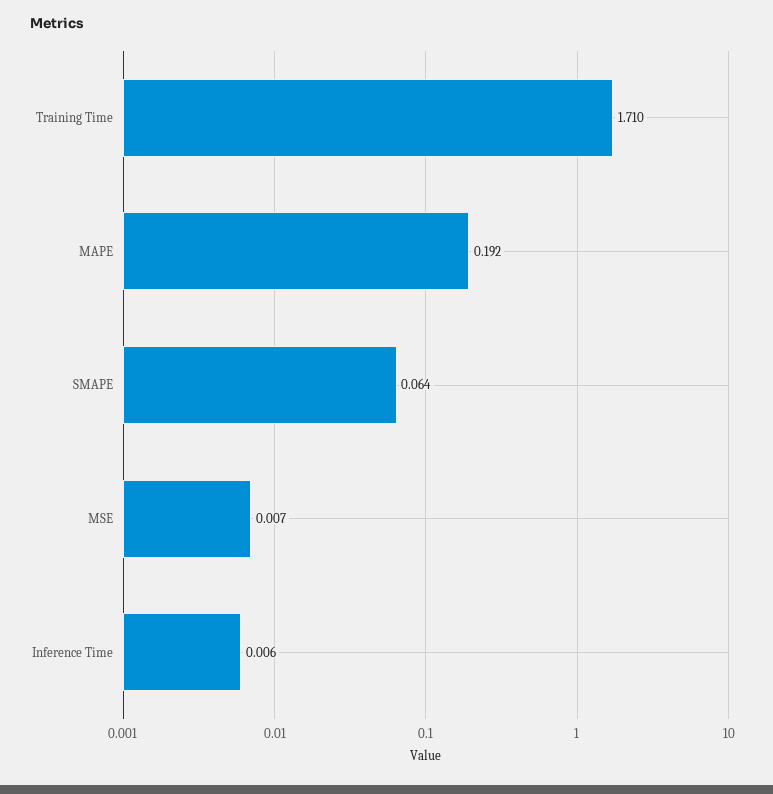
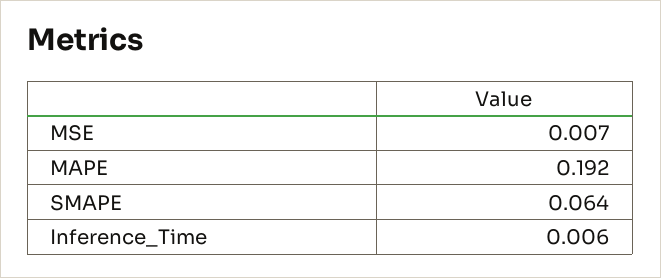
Training Time: 1.71 -> none

